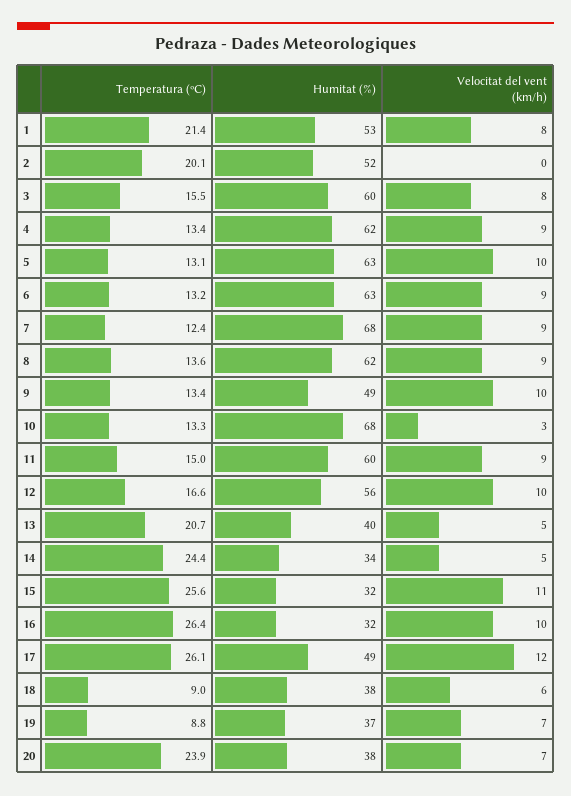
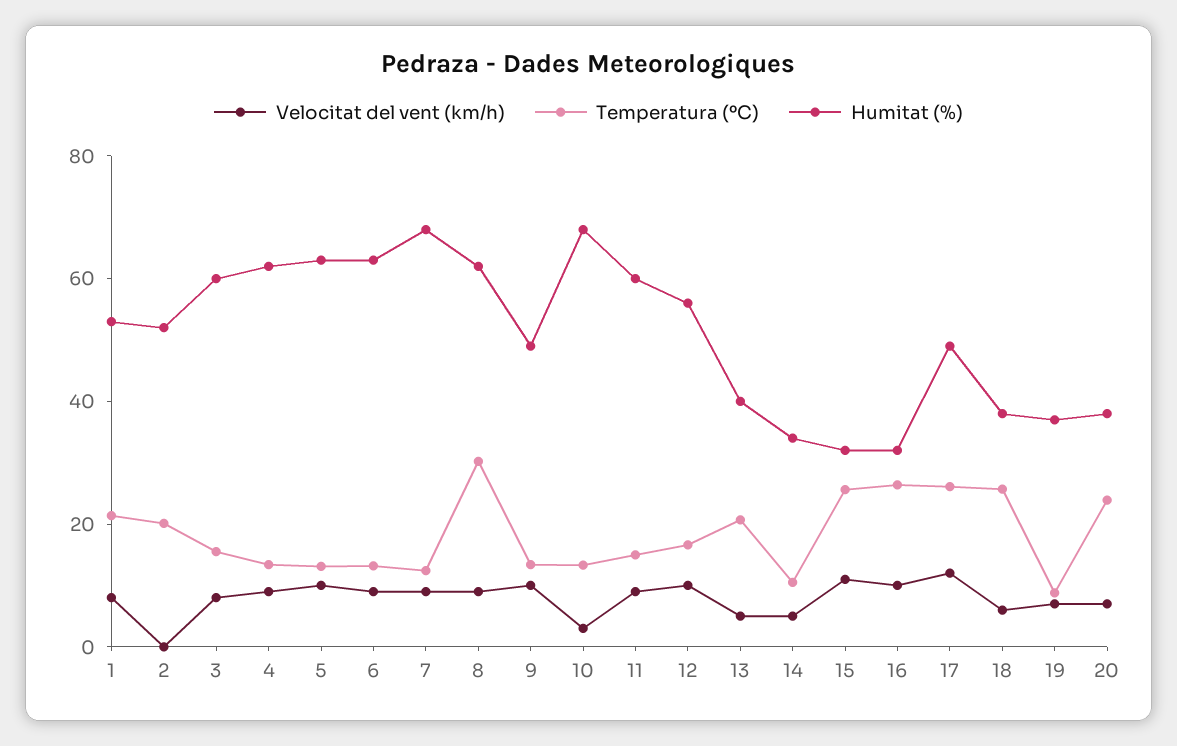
Temperatura (ºC), 8: 13.6 -> 30
Temperatura (ºC), 14: 24.4 -> 10
Temperatura (ºC), 18: 9 -> 25

